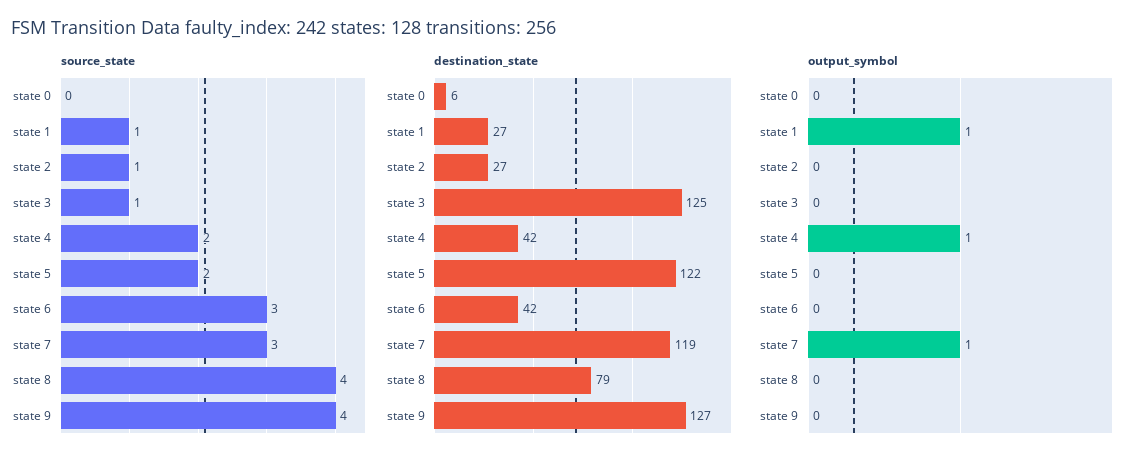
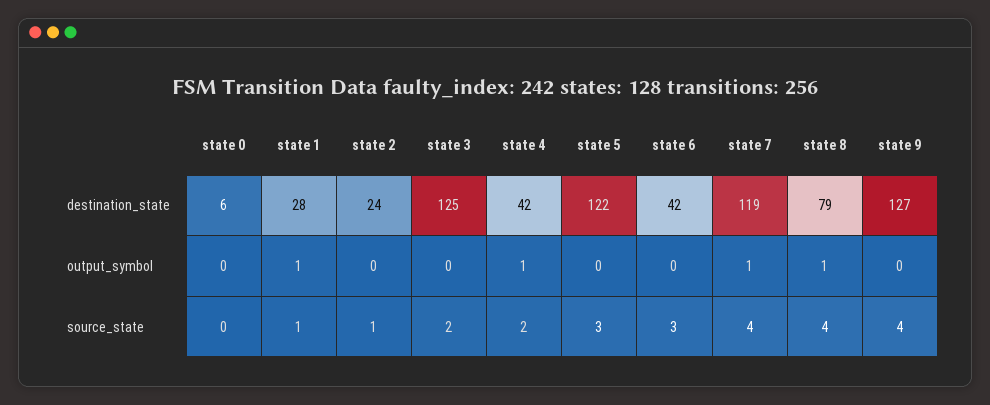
source_state, state 3: 1 -> 2
source_state, state 5: 2 -> 3
source_state, state 7: 3 -> 4
destination_state, state 1: 27 -> 28
destination_state, state 2: 27 -> 24
output_symbol, state 8: 0 -> 1

